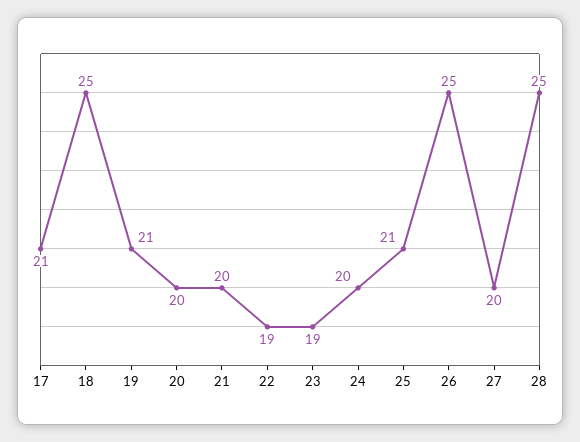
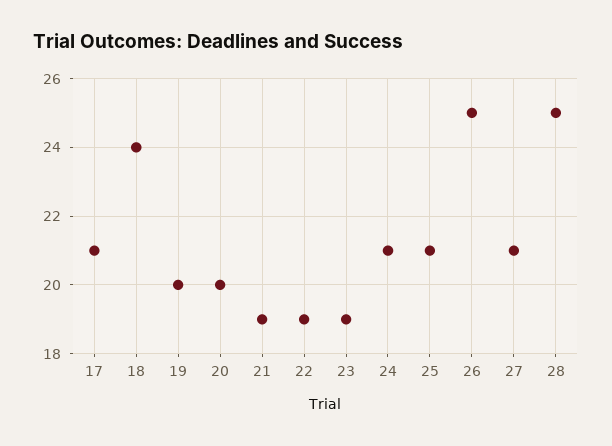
18: 25 -> 24
19: 21 -> 20
21: 20 -> 19
24: 20 -> 21
27: 20 -> 21

